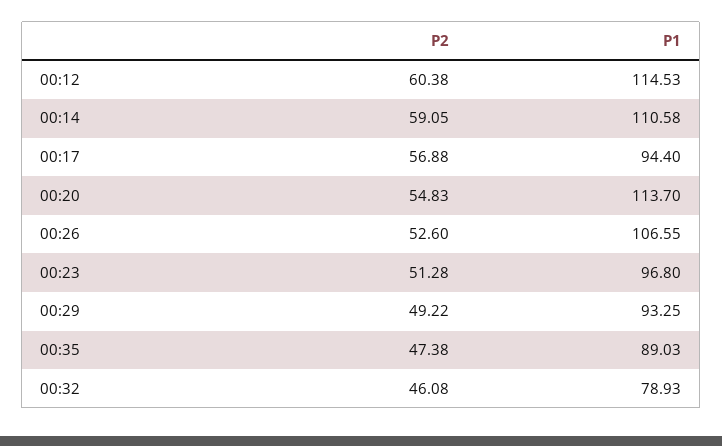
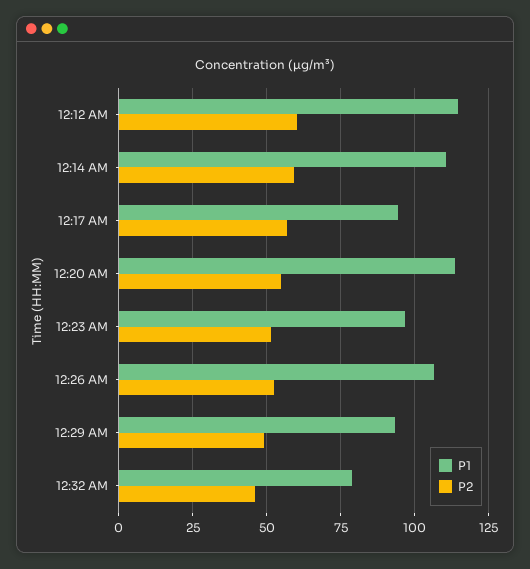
P2, 00:35: 47.38 -> none
P1, 00:35: 89.03 -> none

